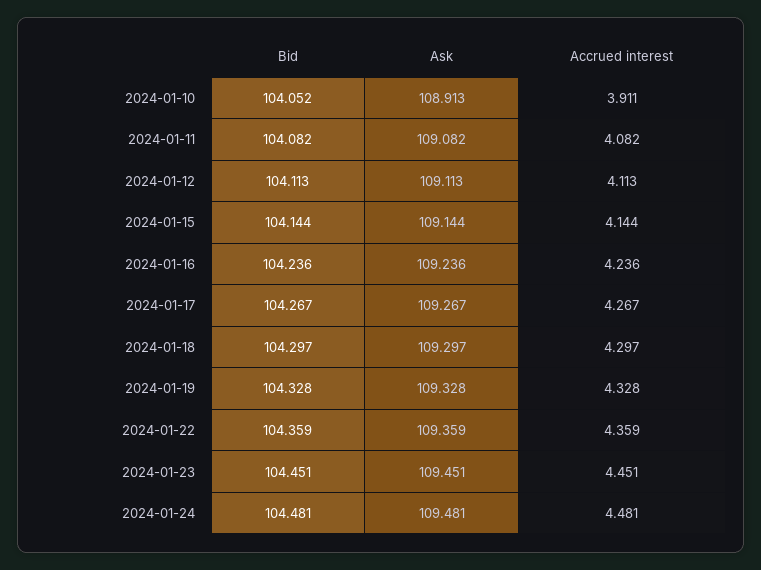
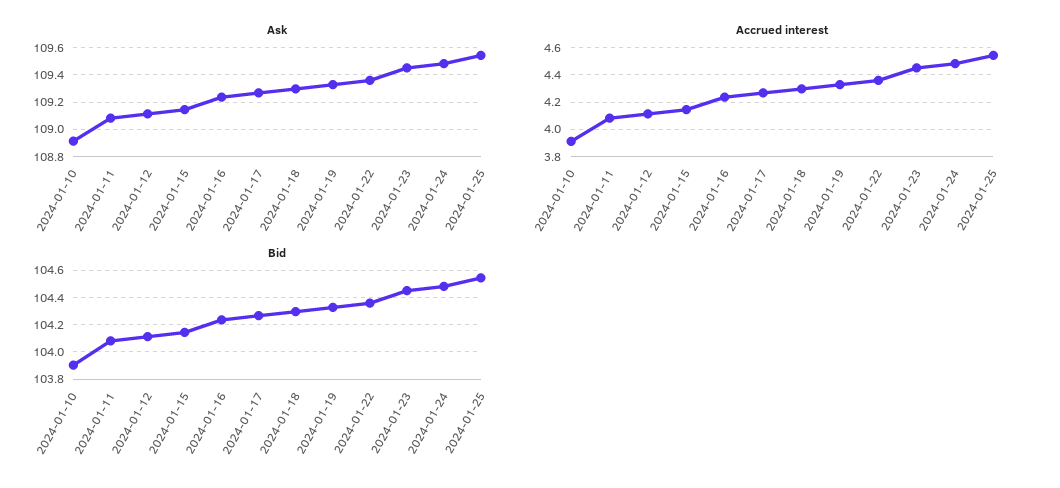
Bid, 2024-01-10: 104.052 -> 103.9
Ask, 2024-01-25: none -> 109.55
Accrued interest, 2024-01-25: none -> 4.55
Bid, 2024-01-25: none -> 104.55

